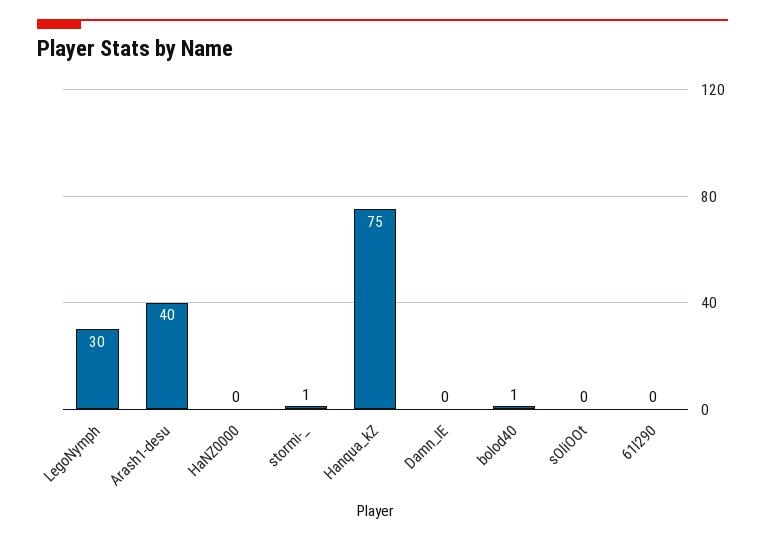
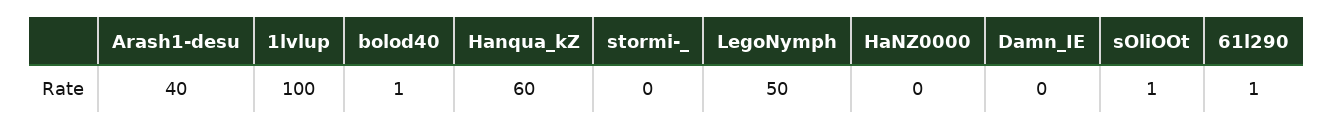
LegoNymph: 30 -> 50
stormi-_: 1 -> 0
Hanqua_kZ: 75 -> 60
sOliOOt: 0 -> 1
61l290: 0 -> 1
1lvlup: none -> 100

